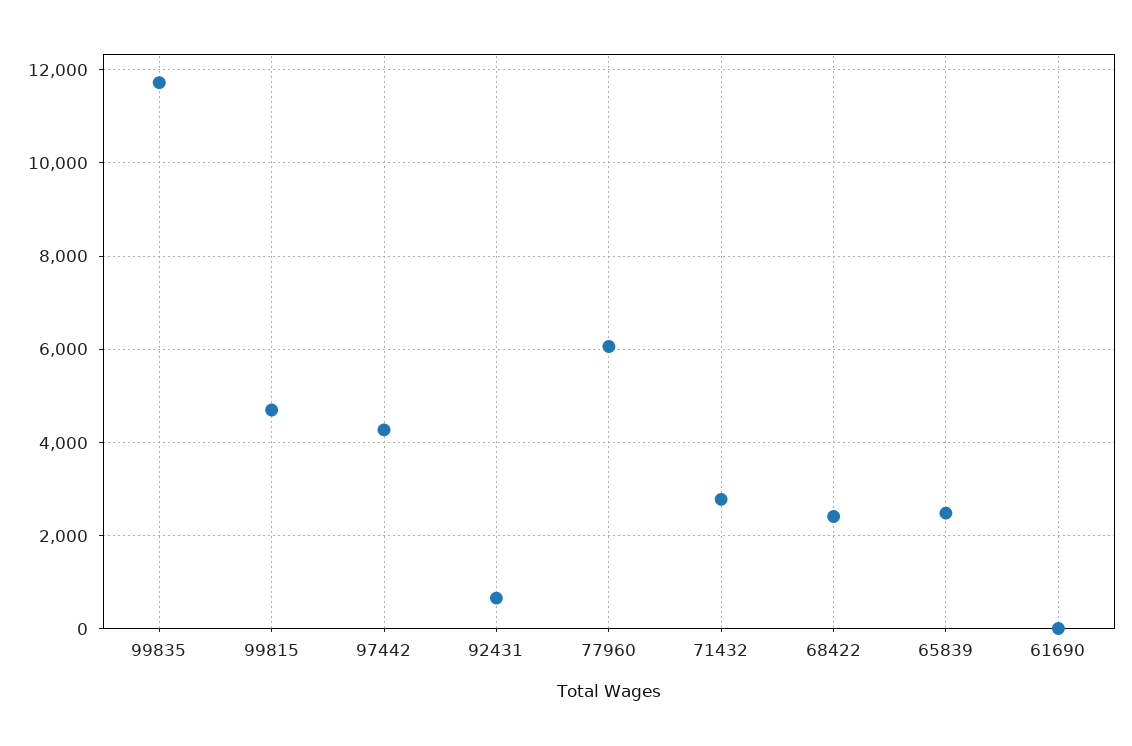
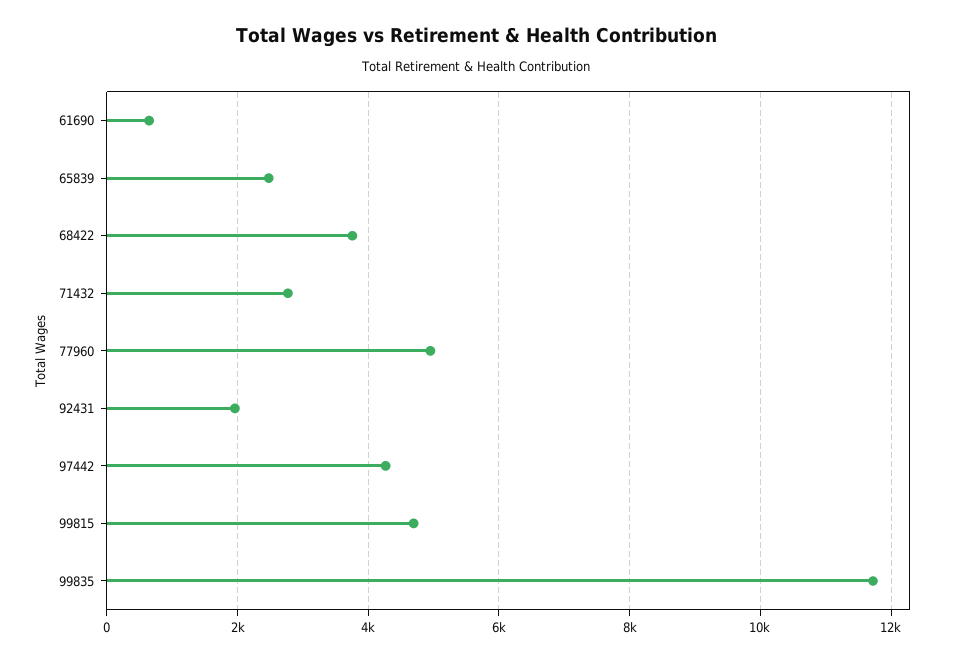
92431: 600 -> 2000
77960: 6000 -> 5000
68422: 2400 -> 3800
61690: 0 -> 600

